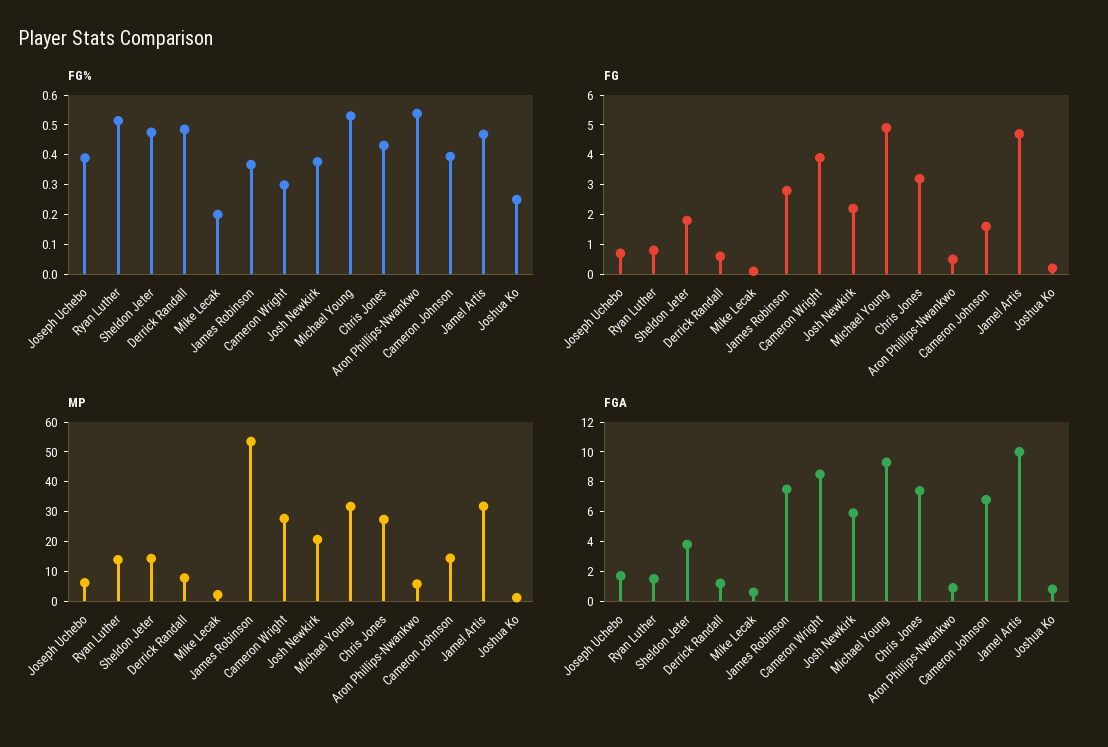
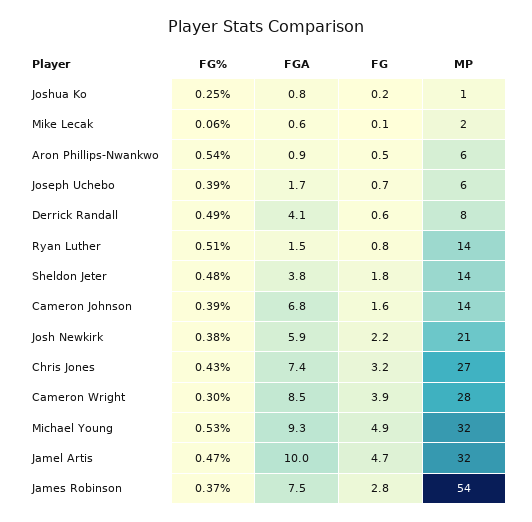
FG%, Mike Lecak: 0.2 -> 0.06
FGA, Derrick Randall: 1 -> 4.1

